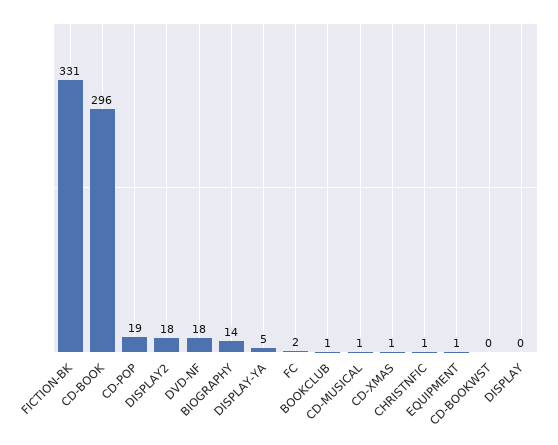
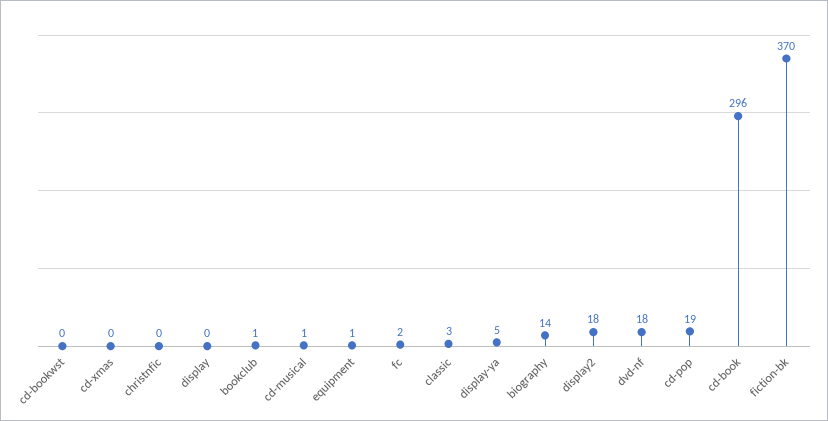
FICTION-BK: 331 -> 370
CD-XMAS: 1 -> 0
CHRISTNFIC: 1 -> 0
classic: none -> 3

